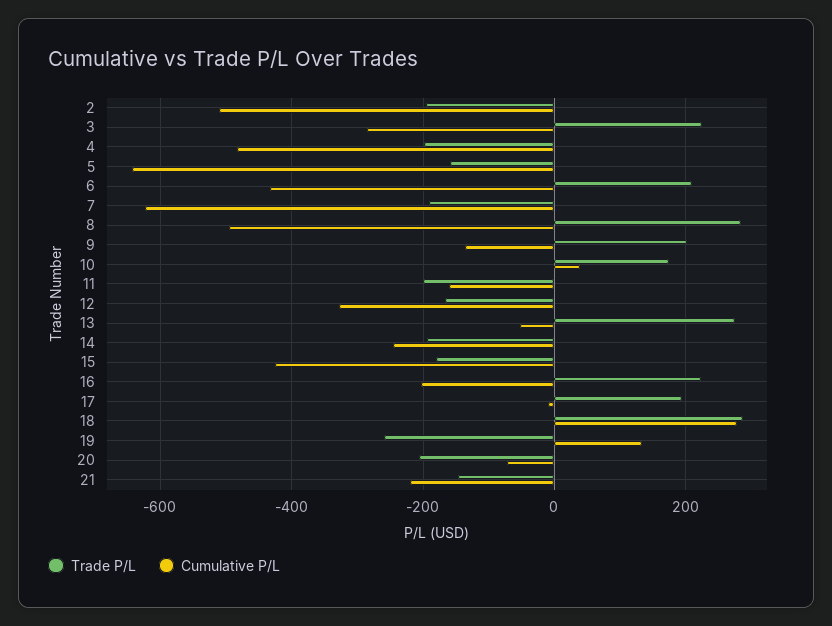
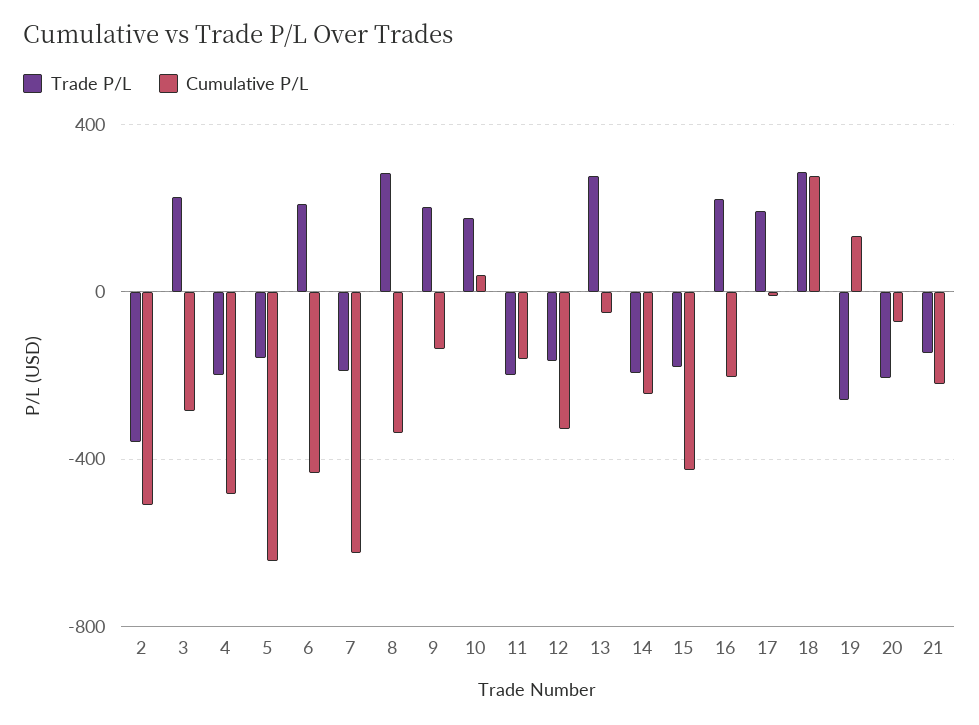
Trade P/L, 2: -200 -> -350
Cumulative P/L, 8: -500 -> -350

